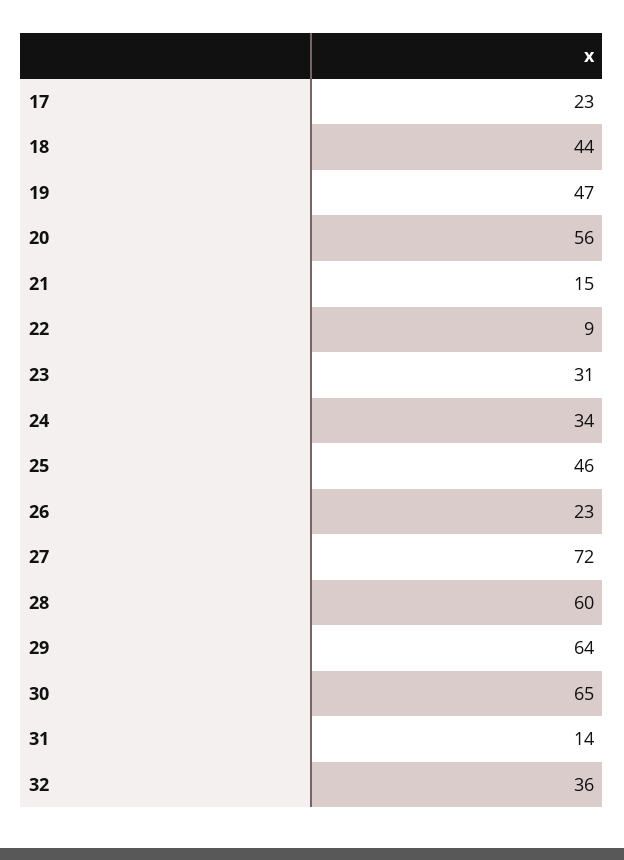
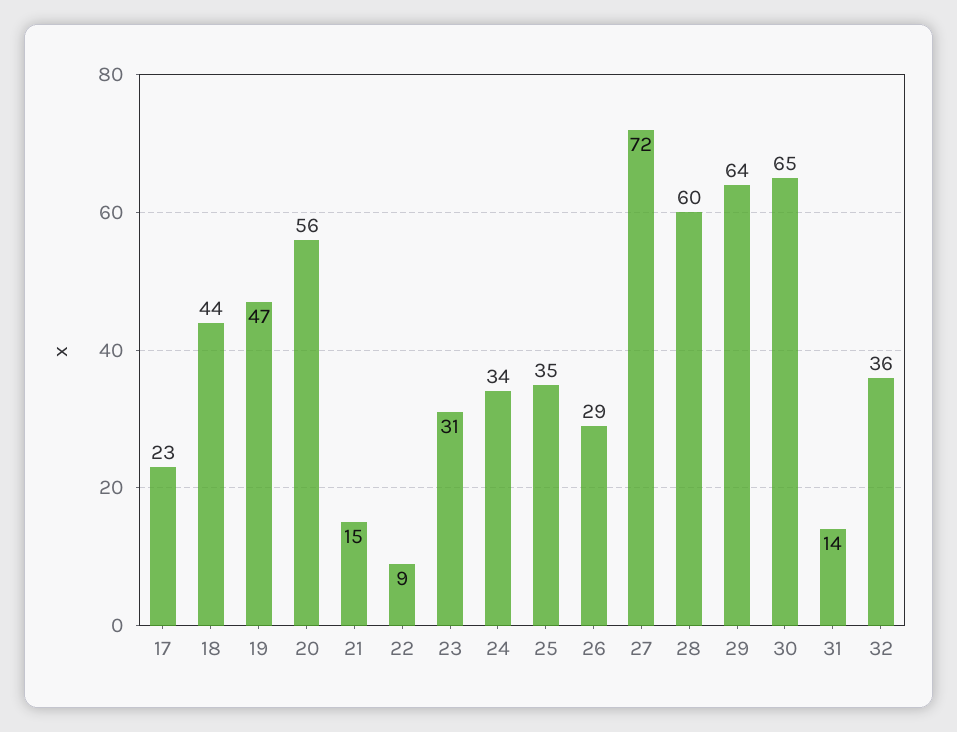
25: 46 -> 35
26: 23 -> 29

